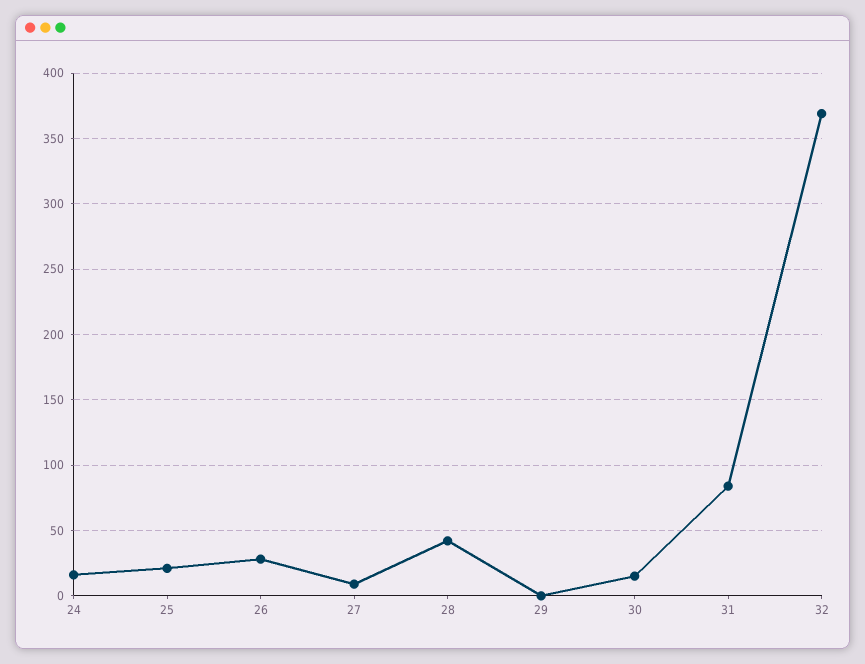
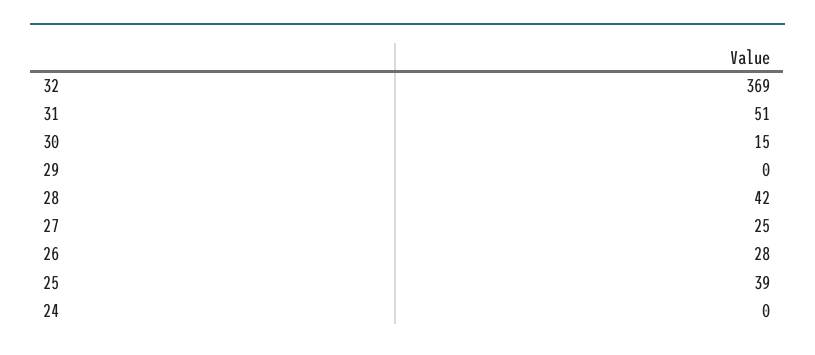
24: 15 -> 0
25: 20 -> 39
27: 10 -> 25
31: 85 -> 51

